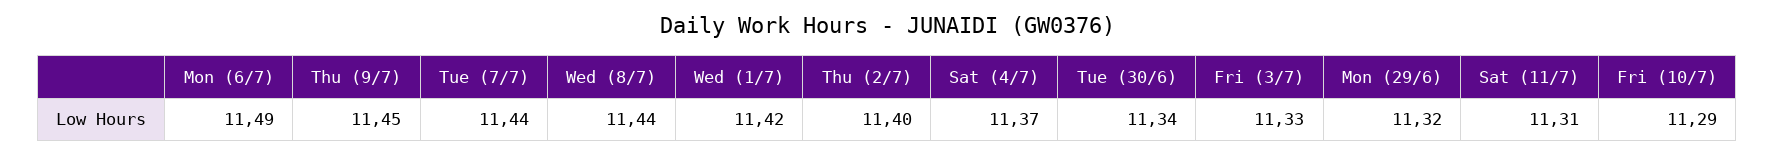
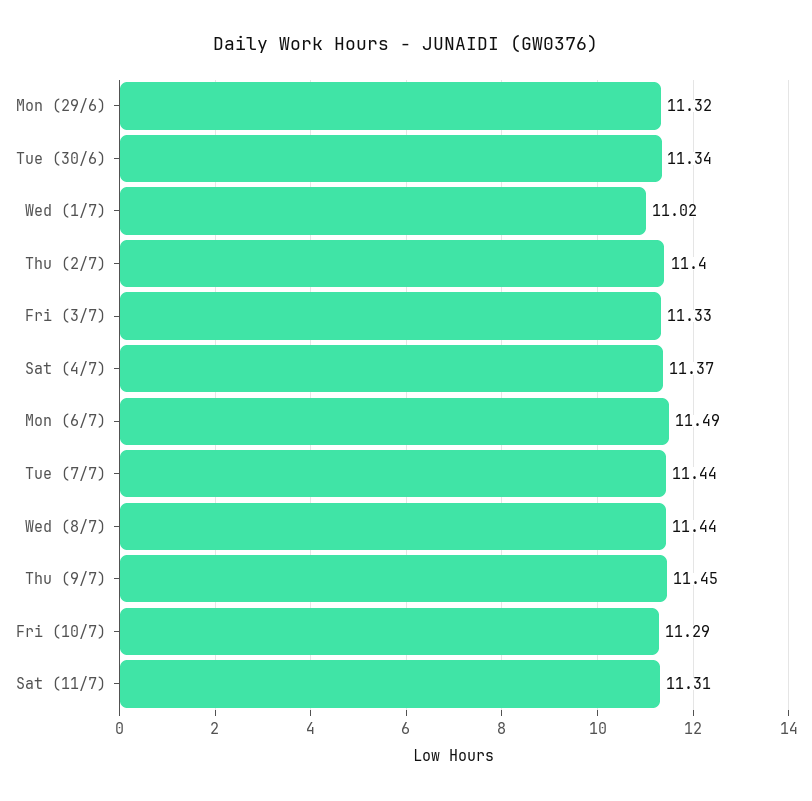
Wed (1/7): 11.42 -> 11.02

